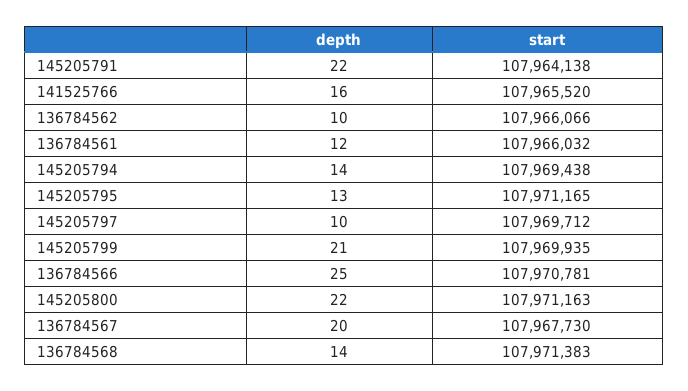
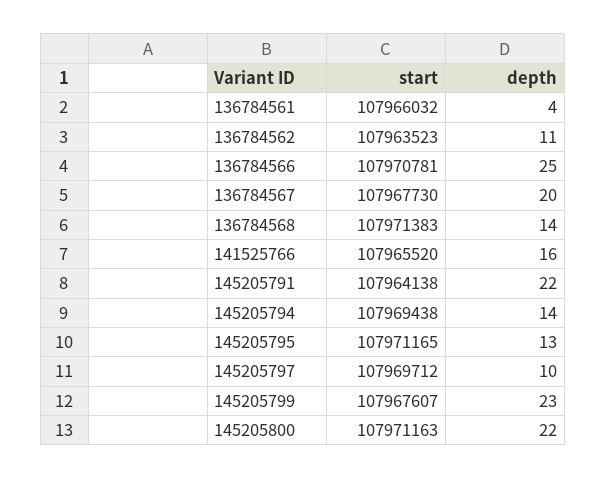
depth, 136784562: 10 -> 11
start, 136784562: 107966066 -> 107963523
depth, 136784561: 12 -> 4
depth, 145205799: 21 -> 23
start, 145205799: 107969935 -> 107967607

